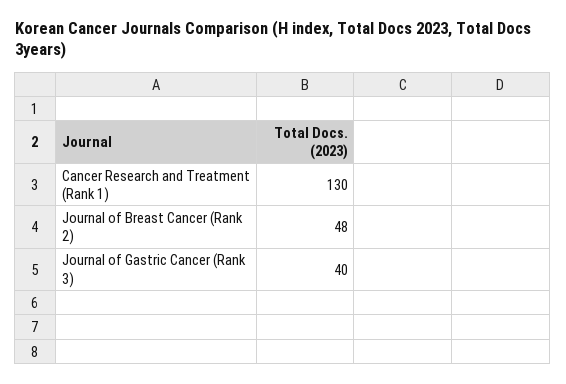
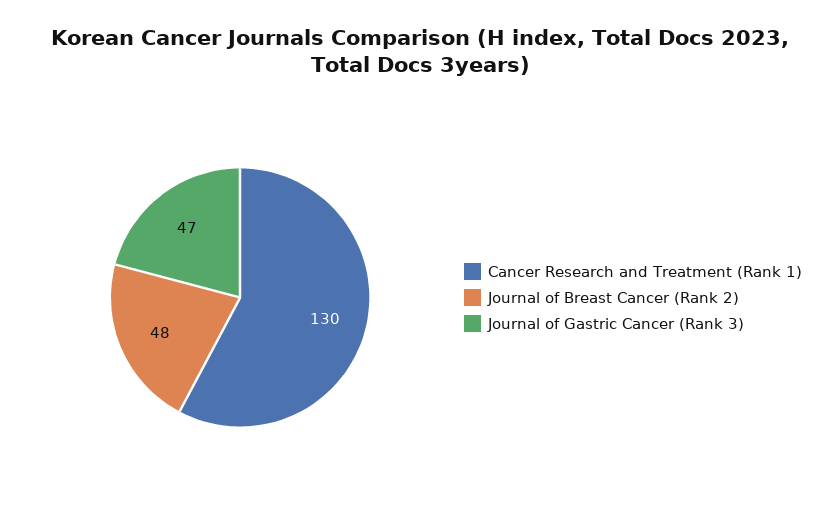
Journal of Gastric Cancer (Rank 3): 40 -> 47

